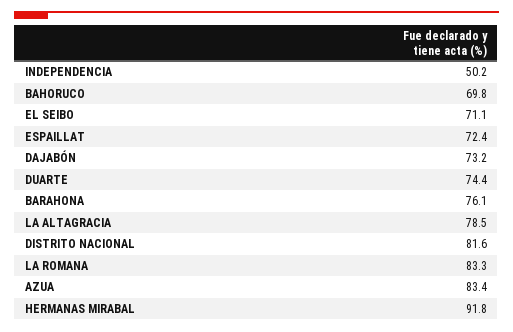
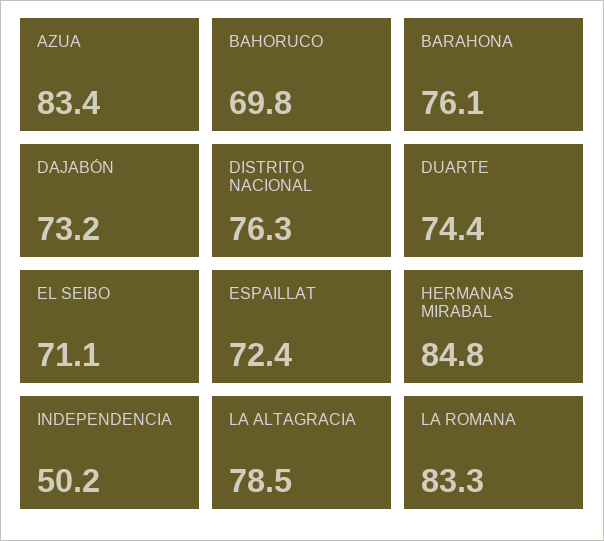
DISTRITO NACIONAL: 81.6 -> 76.3
HERMANAS MIRABAL: 91.8 -> 84.8

